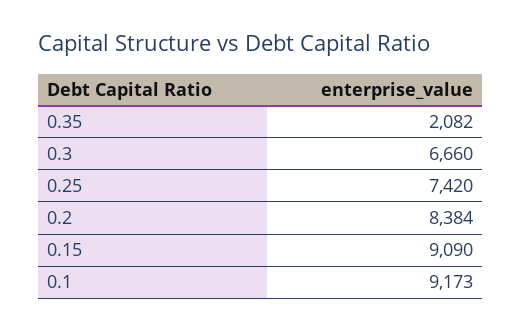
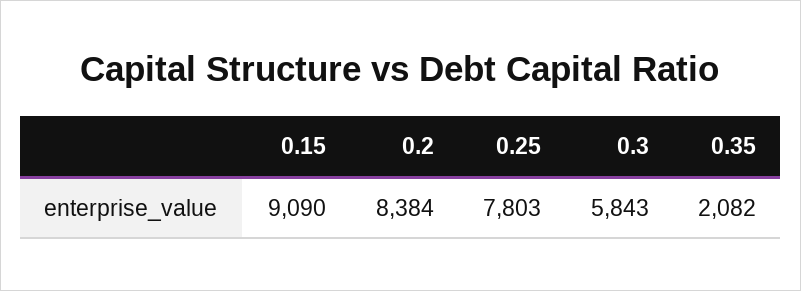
0.3: 6660 -> 5843
0.25: 7420 -> 7803
0.1: 9173 -> none

